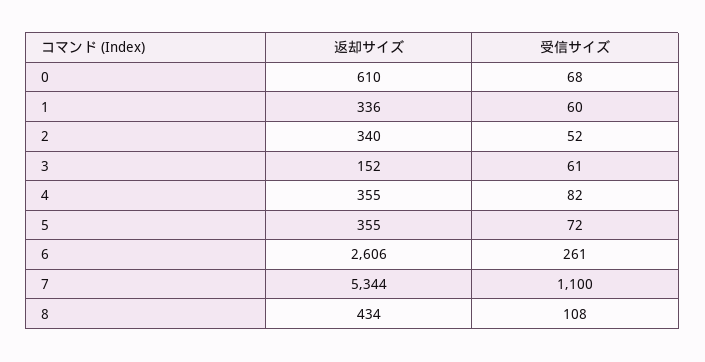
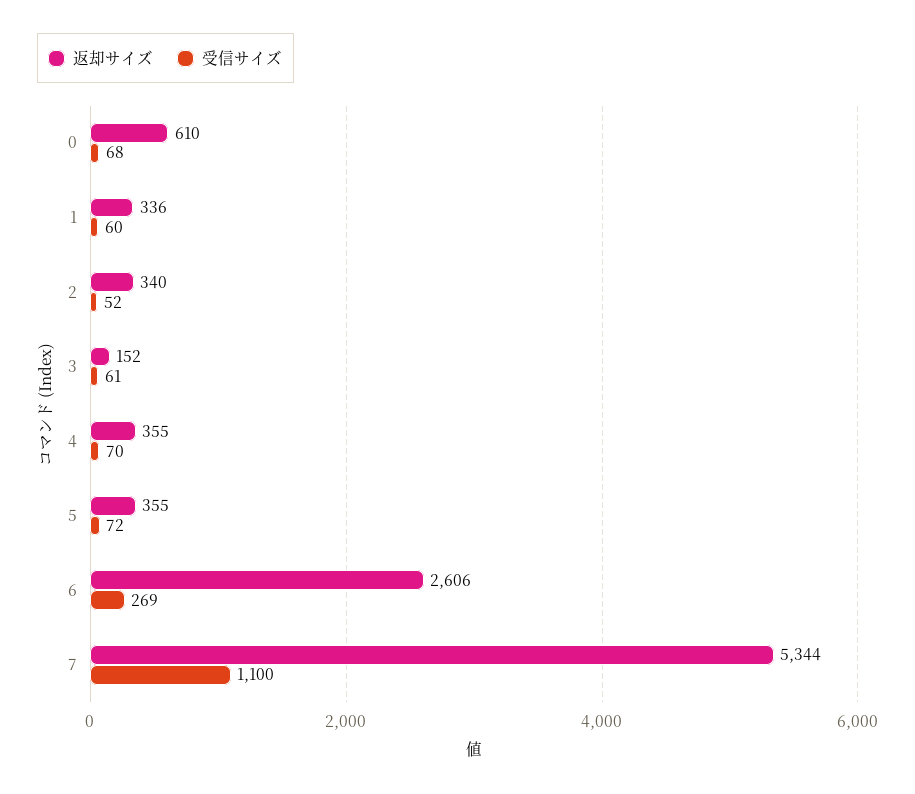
受信サイズ, 4: 82 -> 70
受信サイズ, 6: 261 -> 269
返却サイズ, 8: 434 -> none
受信サイズ, 8: 108 -> none

